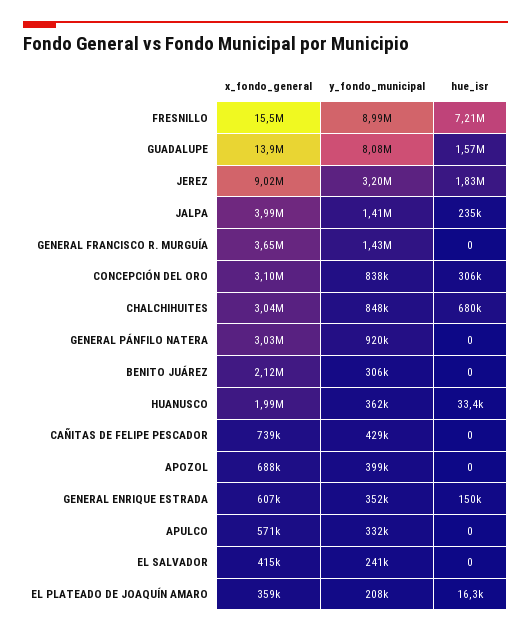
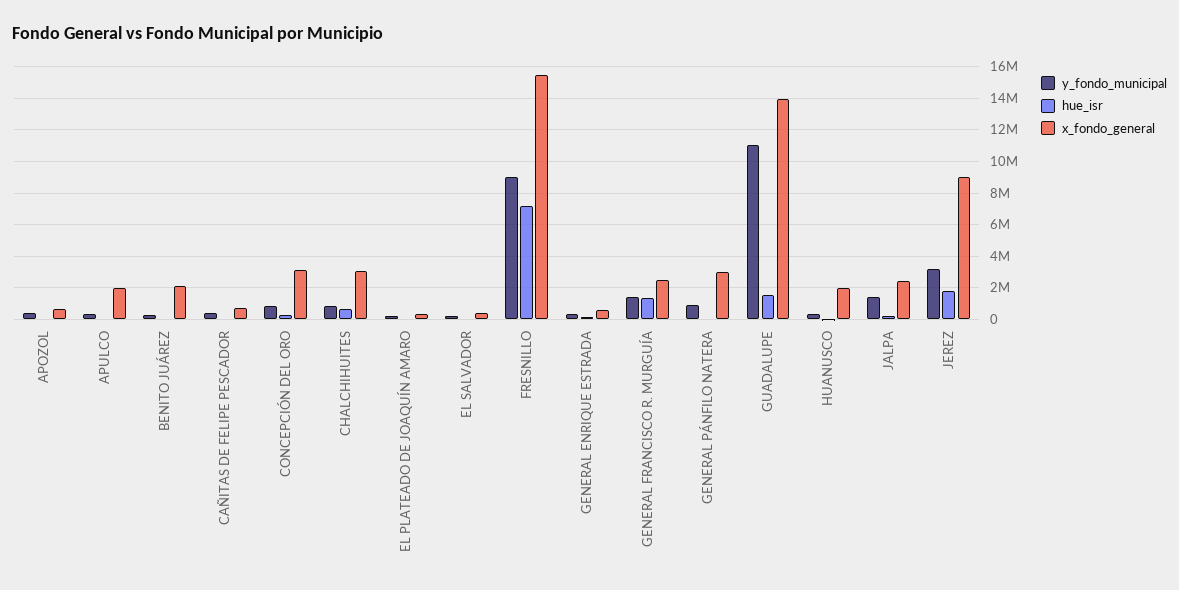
y_fondo_municipal, GUADALUPE: 8080000 -> 11000000
x_fondo_general, JALPA: 3990000 -> 2500000
x_fondo_general, GENERAL FRANCISCO R. MURGUÍA: 3650000 -> 2500000
hue_isr, GENERAL FRANCISCO R. MURGUÍA: 0 -> 1500000
x_fondo_general, APULCO: 571000 -> 2000000

